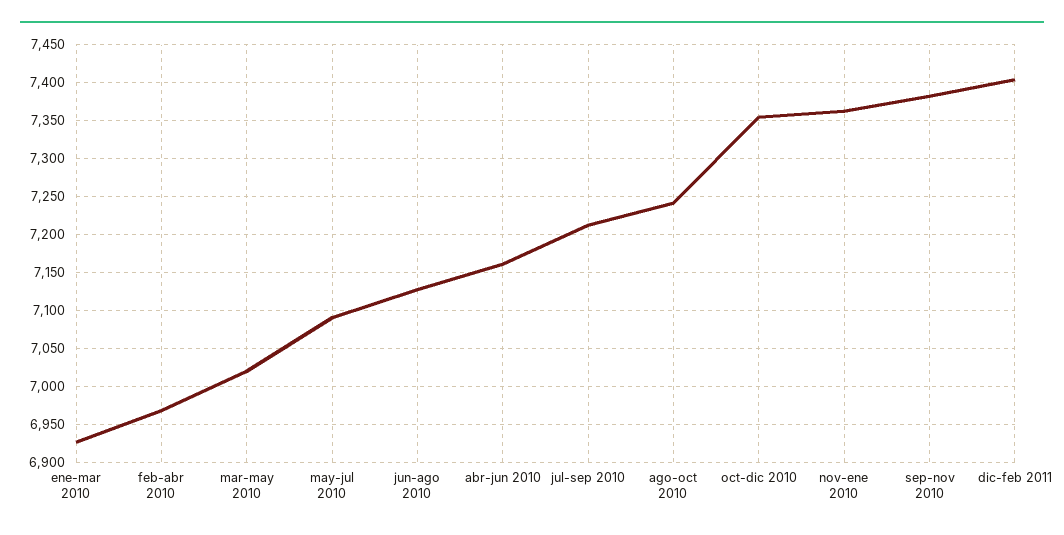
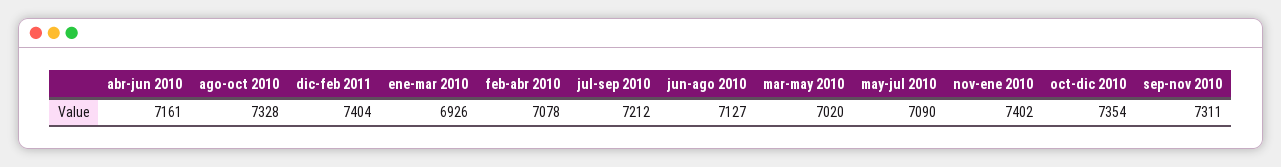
feb-abr 2010: 6970 -> 7078
ago-oct 2010: 7240 -> 7328
nov-ene 2010: 7360 -> 7402
sep-nov 2010: 7380 -> 7311

